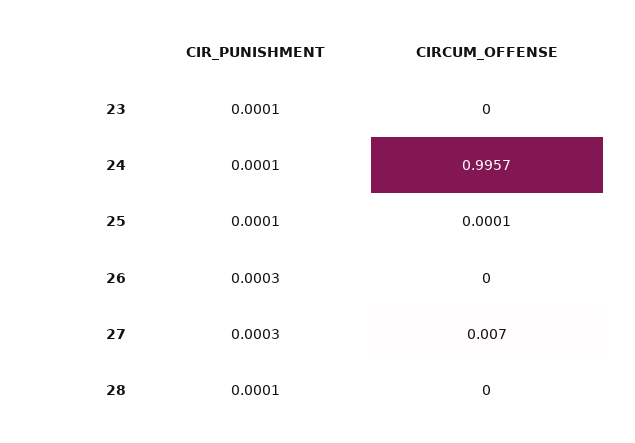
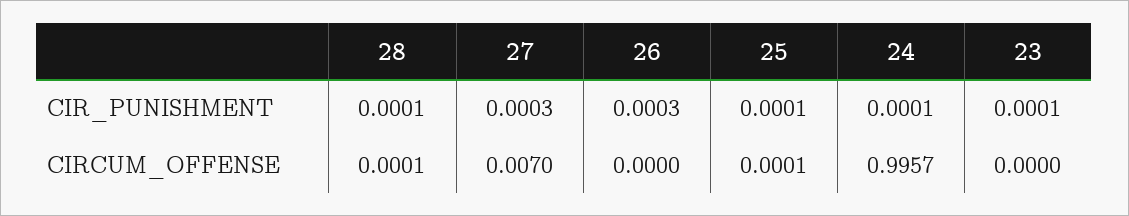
CIRCUM_OFFENSE, 28: 0 -> 0.0001

